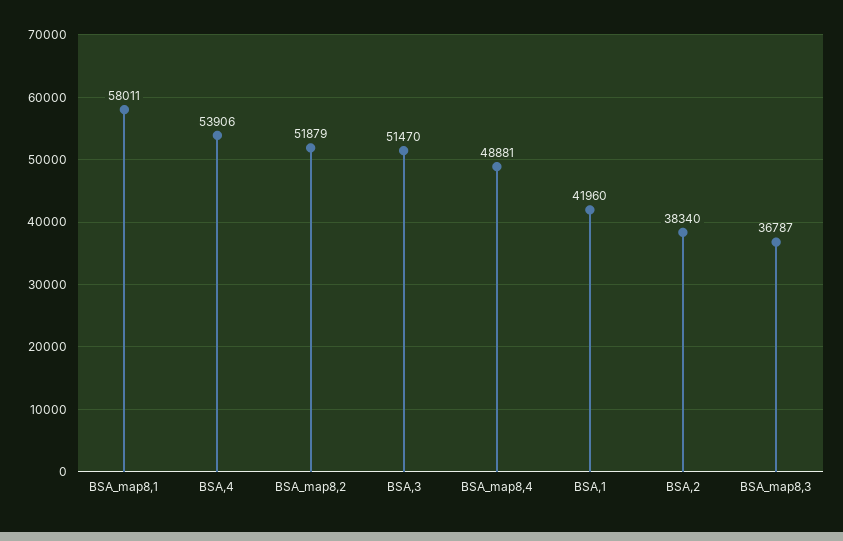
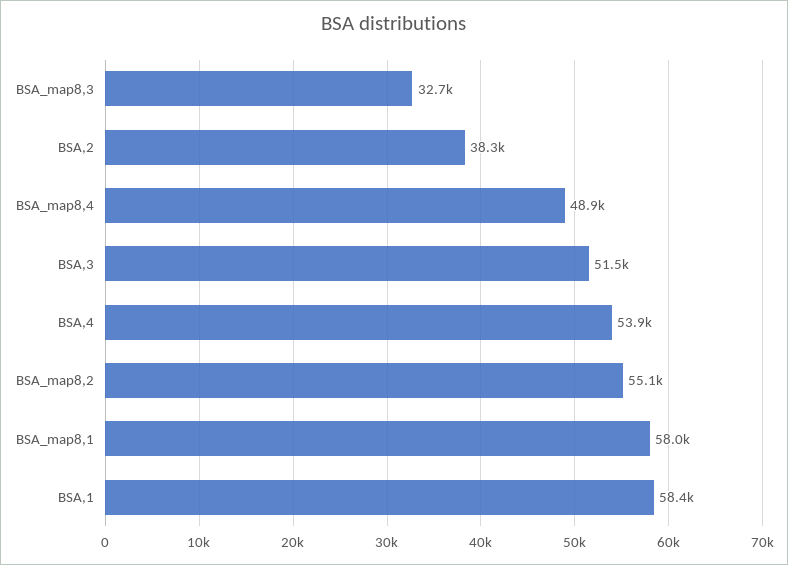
BSA_map8,2: 51879 -> 55100
BSA,1: 41960 -> 58400
BSA_map8,3: 36787 -> 32700

